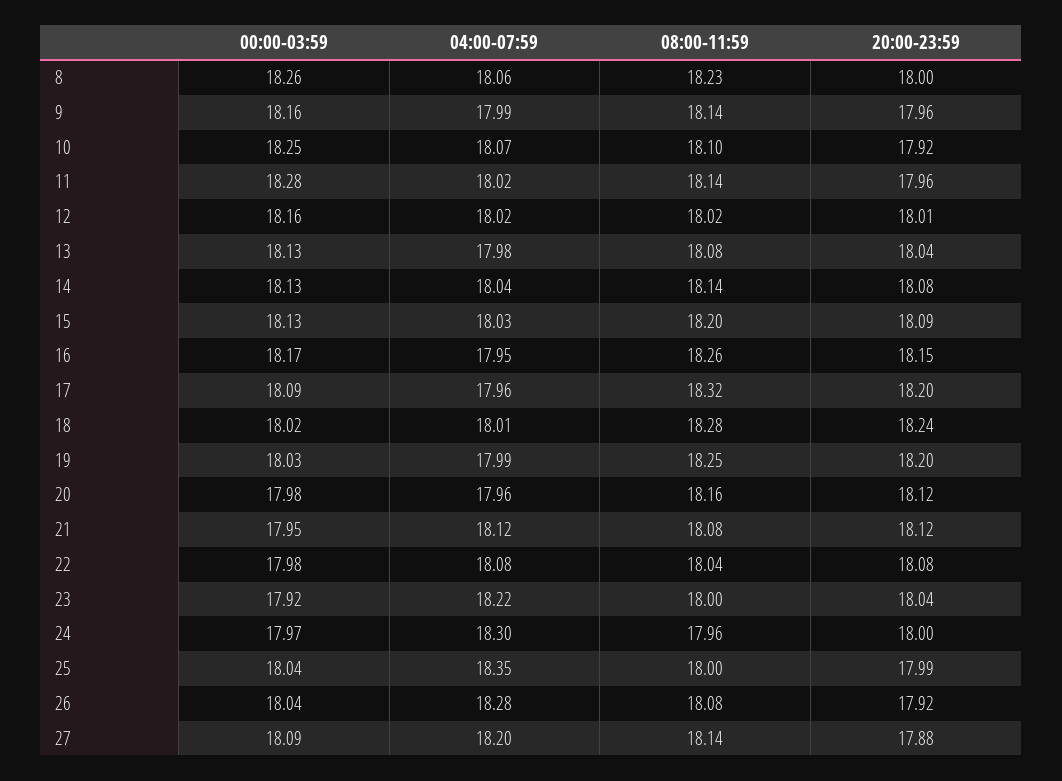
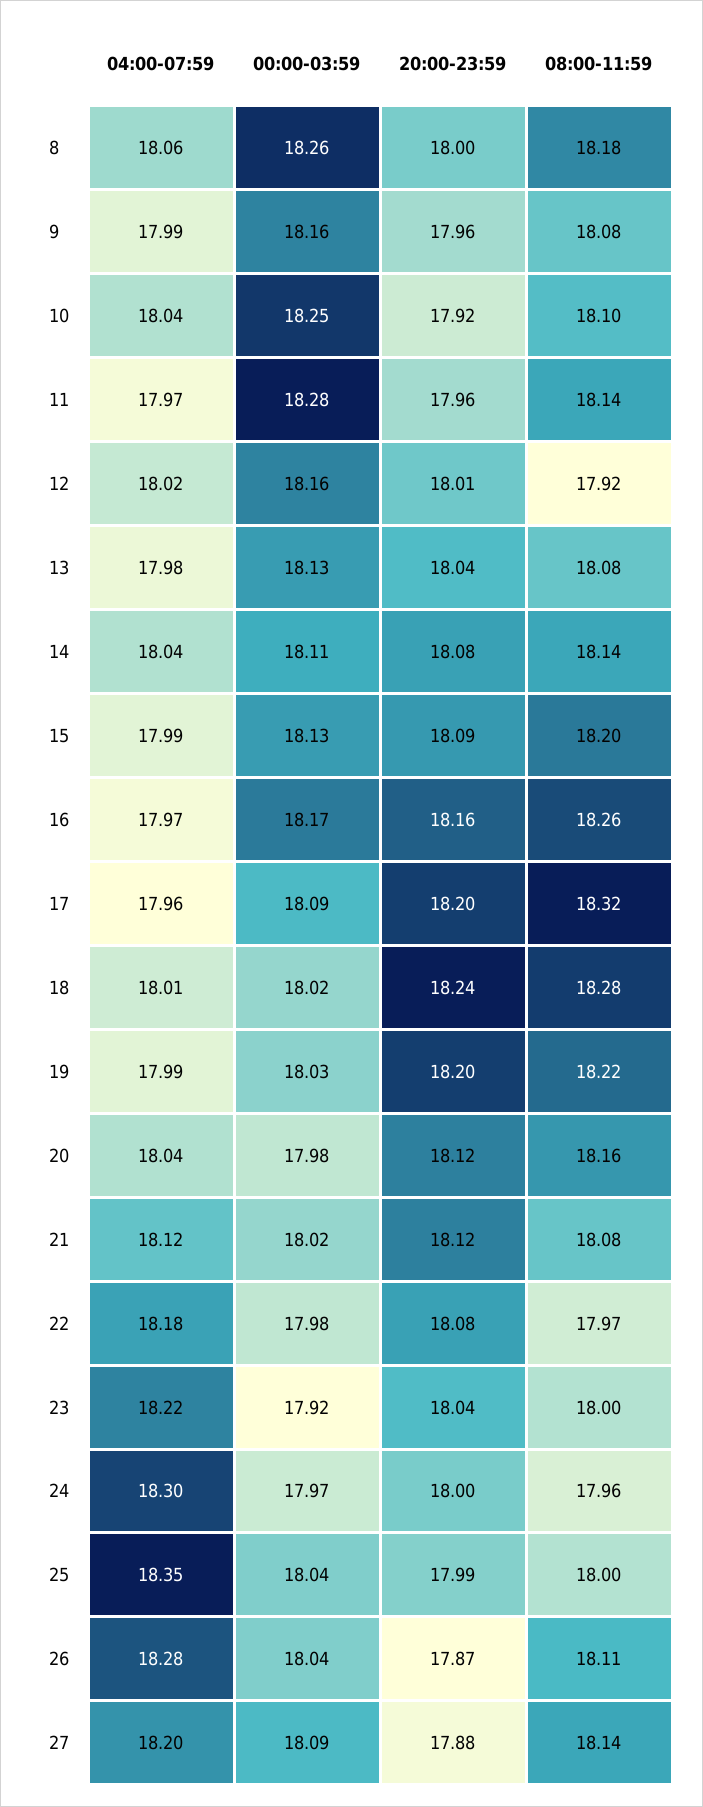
08:00-11:59, 8: 18.23 -> 18.18
08:00-11:59, 9: 18.14 -> 18.08
04:00-07:59, 10: 18.07 -> 18.04
04:00-07:59, 11: 18.02 -> 17.97
08:00-11:59, 12: 18.02 -> 17.92
00:00-03:59, 14: 18.13 -> 18.11
04:00-07:59, 15: 18.03 -> 17.99
04:00-07:59, 16: 17.95 -> 17.97
20:00-23:59, 16: 18.15 -> 18.16
08:00-11:59, 19: 18.25 -> 18.22
04:00-07:59, 20: 17.96 -> 18.04
00:00-03:59, 21: 17.95 -> 18.02
04:00-07:59, 22: 18.08 -> 18.18
08:00-11:59, 22: 18.04 -> 17.97
08:00-11:59, 26: 18.08 -> 18.11
20:00-23:59, 26: 17.92 -> 17.87

